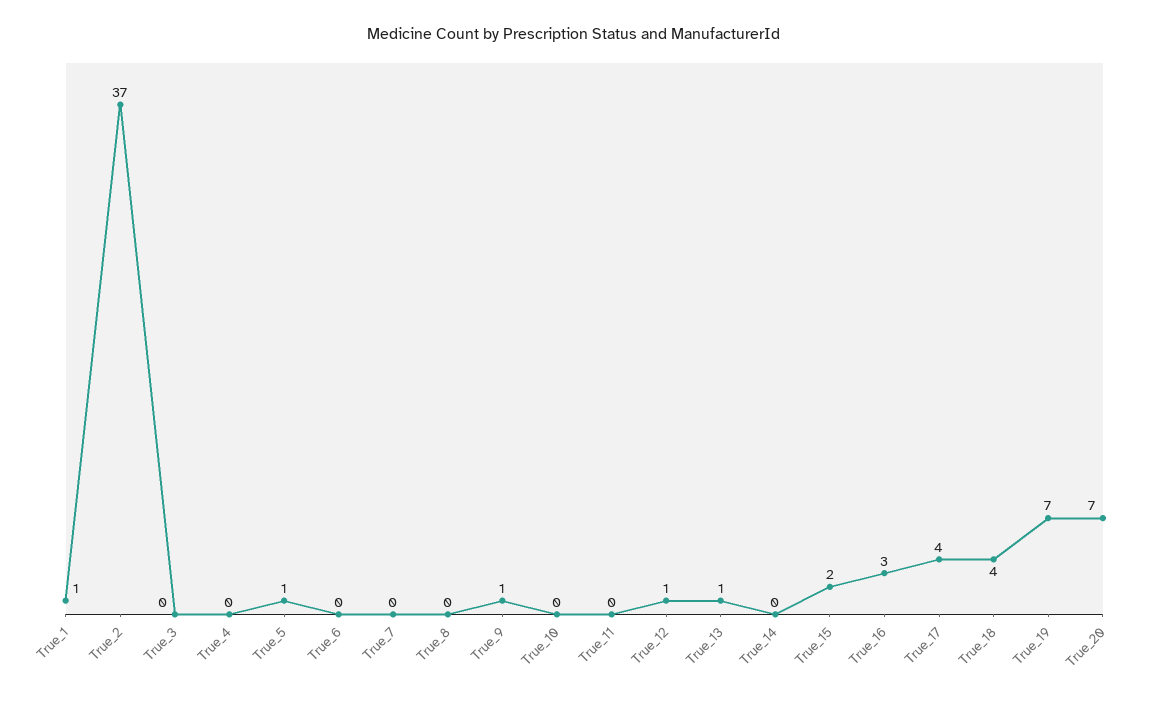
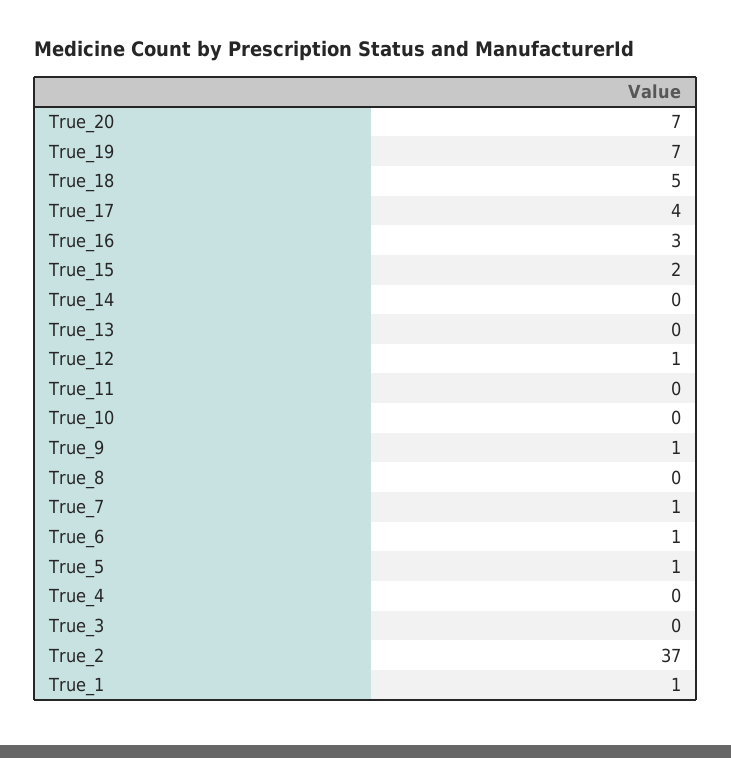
True_6: 0 -> 1
True_7: 0 -> 1
True_13: 1 -> 0
True_18: 4 -> 5

